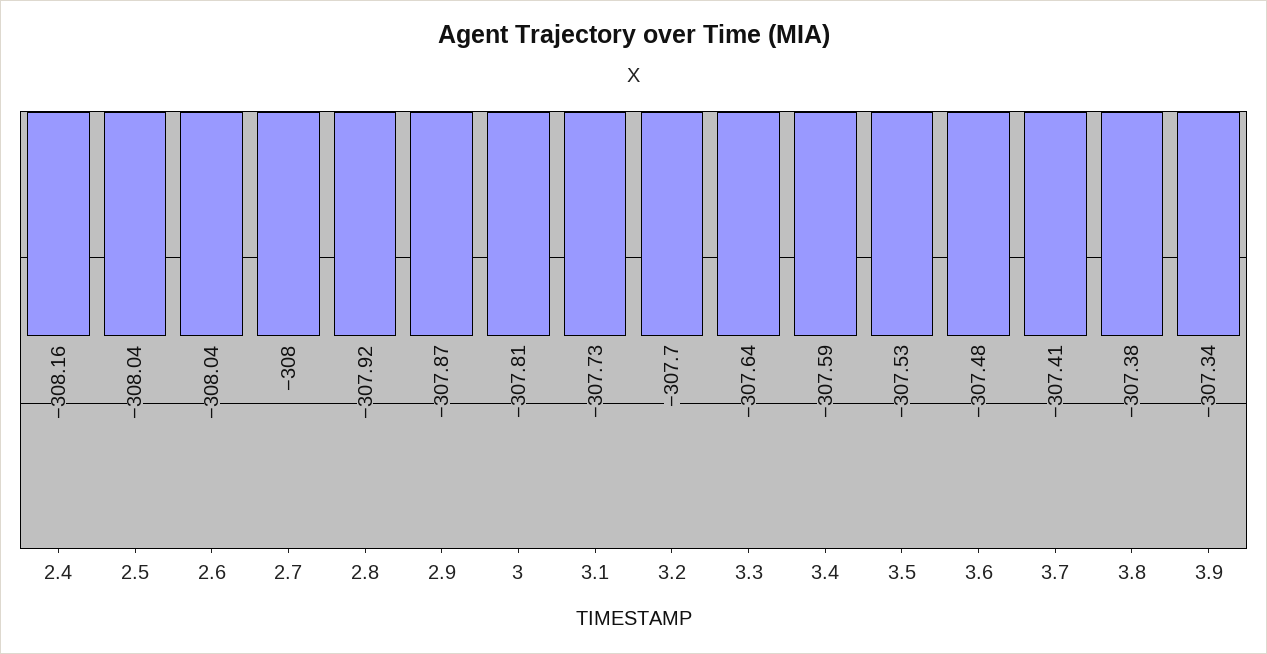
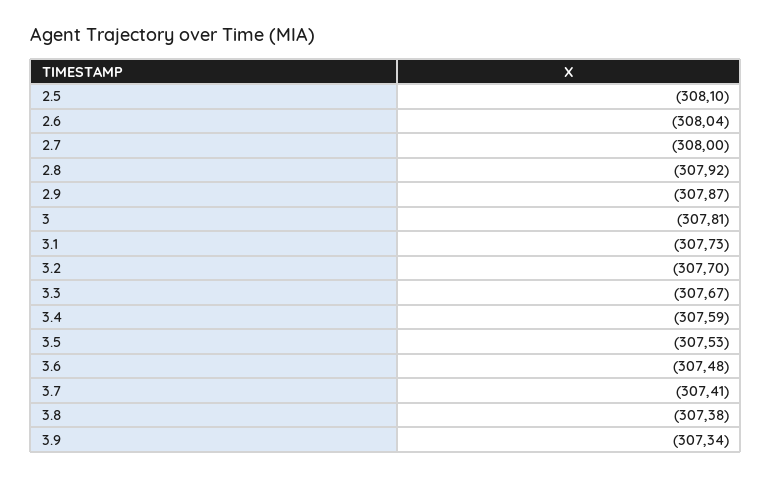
2.4: -308.16 -> none
2.5: -308.04 -> -308.1
3.3: -307.64 -> -307.67

